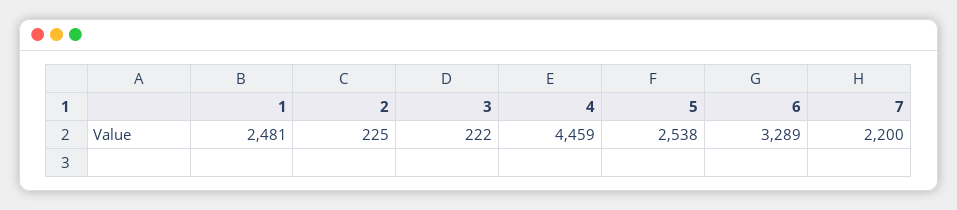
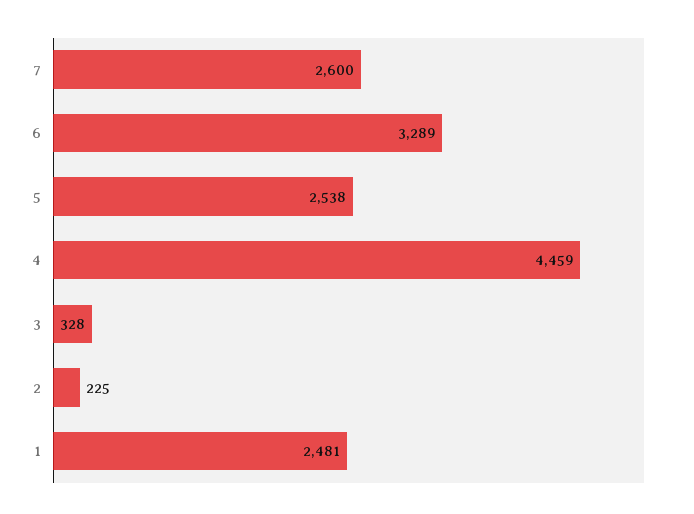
3: 222 -> 328
7: 2200 -> 2600

